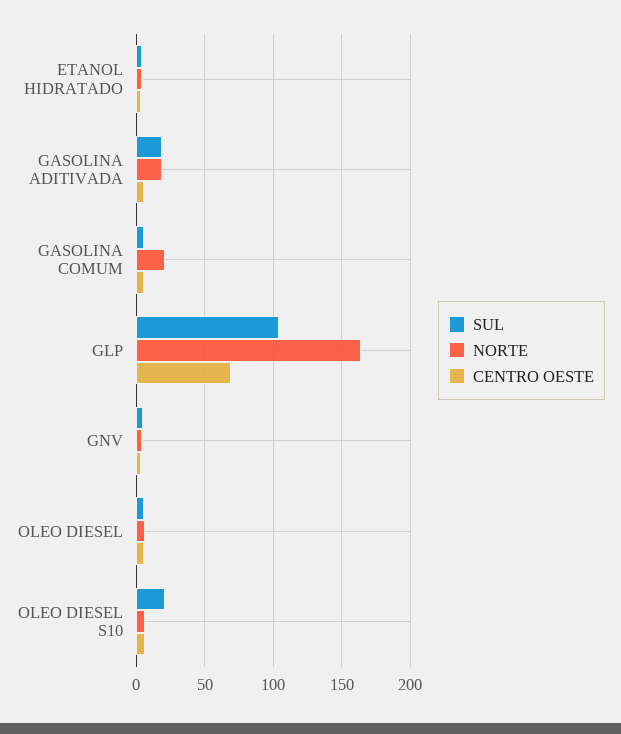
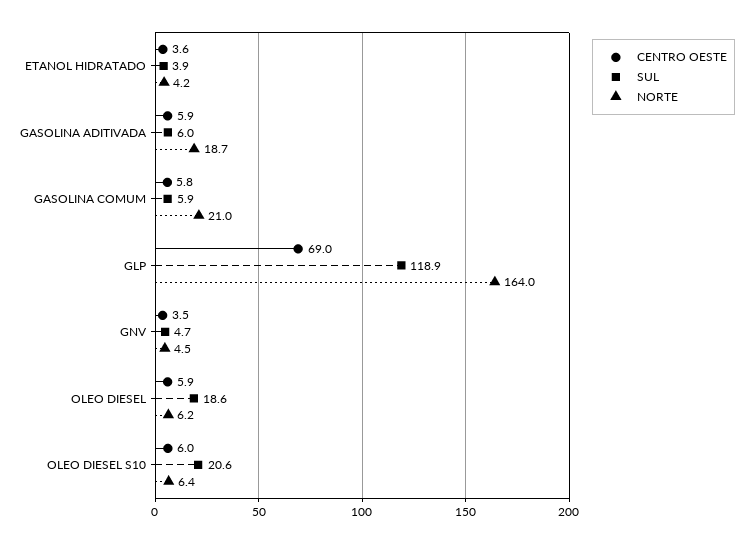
SUL, GASOLINA ADITIVADA: 20 -> 6
SUL, GLP: 105 -> 118.9
SUL, OLEO DIESEL: 5 -> 18.6

